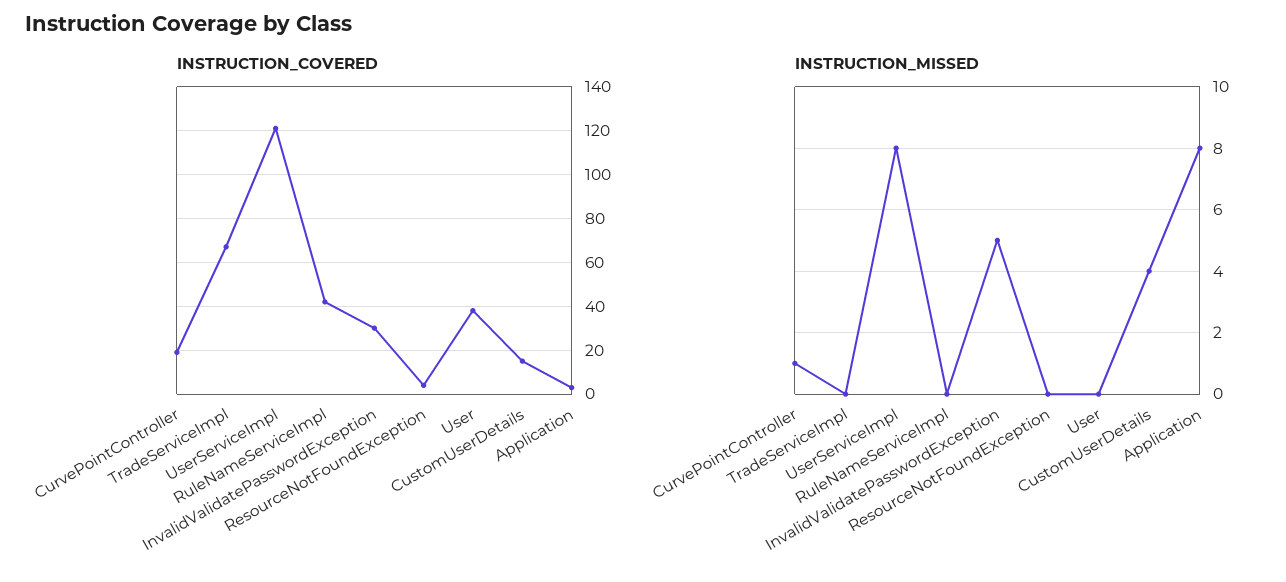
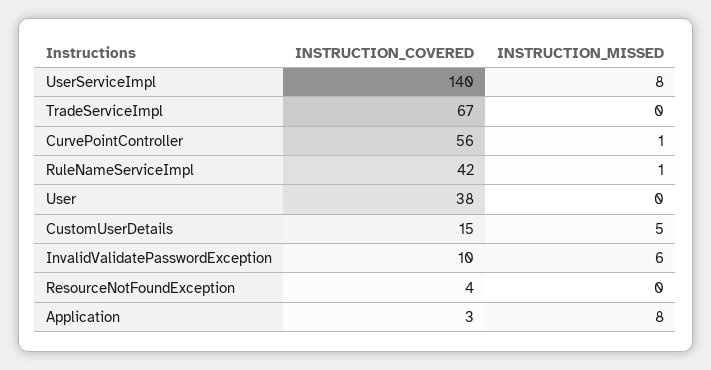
INSTRUCTION_COVERED, CurvePointController: 20 -> 56
INSTRUCTION_COVERED, UserServiceImpl: 120 -> 140
INSTRUCTION_COVERED, InvalidValidatePasswordException: 30 -> 10
INSTRUCTION_MISSED, RuleNameServiceImpl: 0 -> 1
INSTRUCTION_MISSED, InvalidValidatePasswordException: 5 -> 6
INSTRUCTION_MISSED, CustomUserDetails: 4 -> 5

